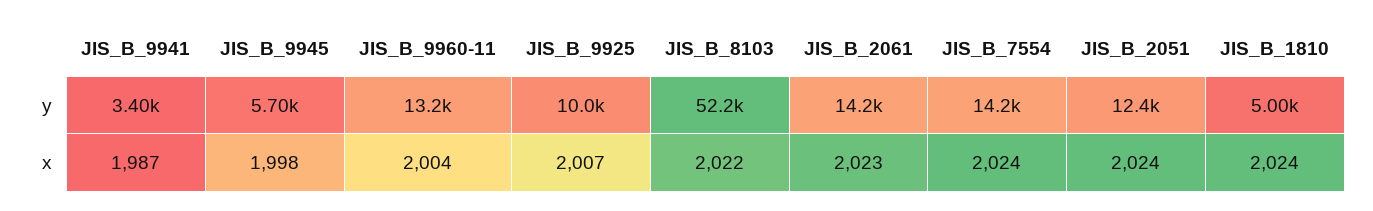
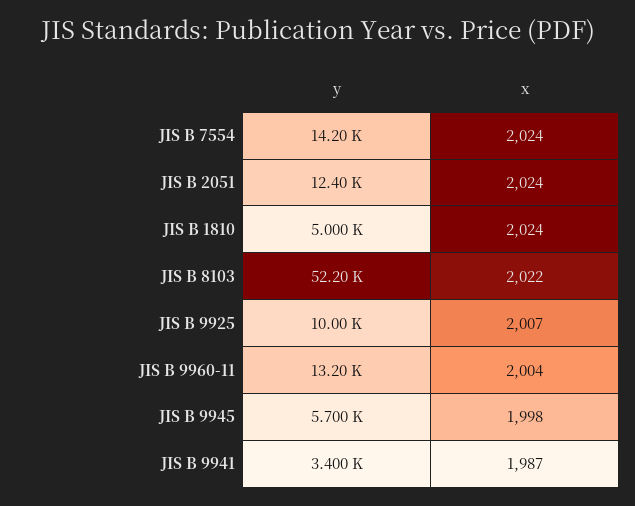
JIS_B_2061, y: 14200 -> none
JIS_B_2061, x: 2023 -> none

